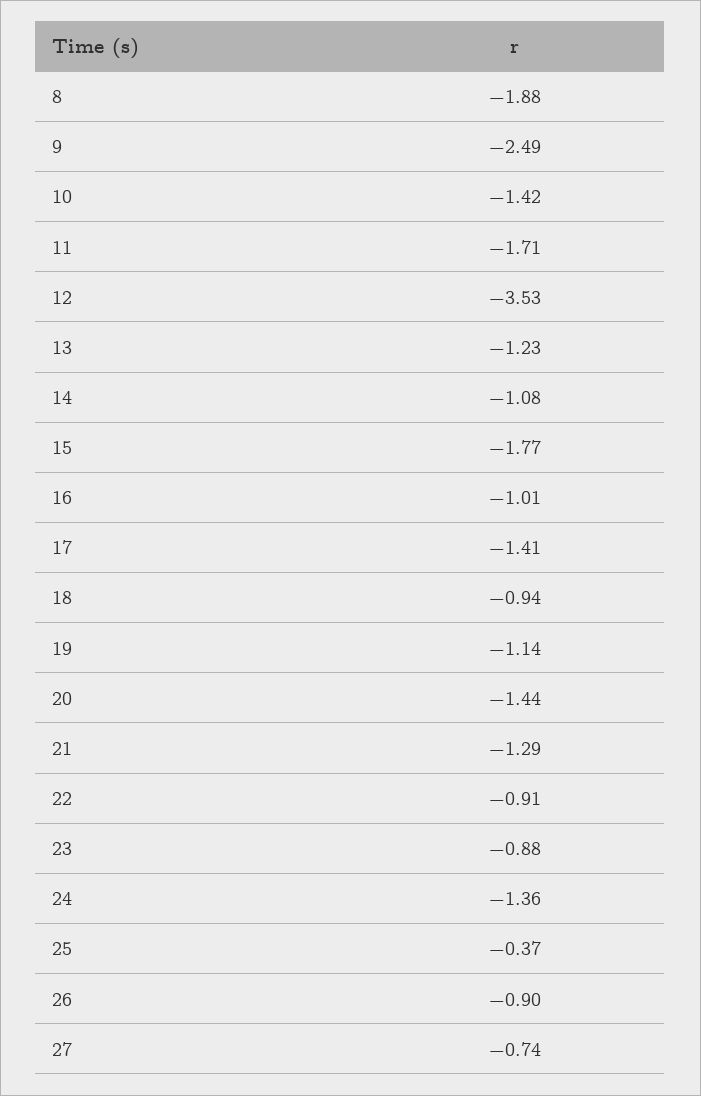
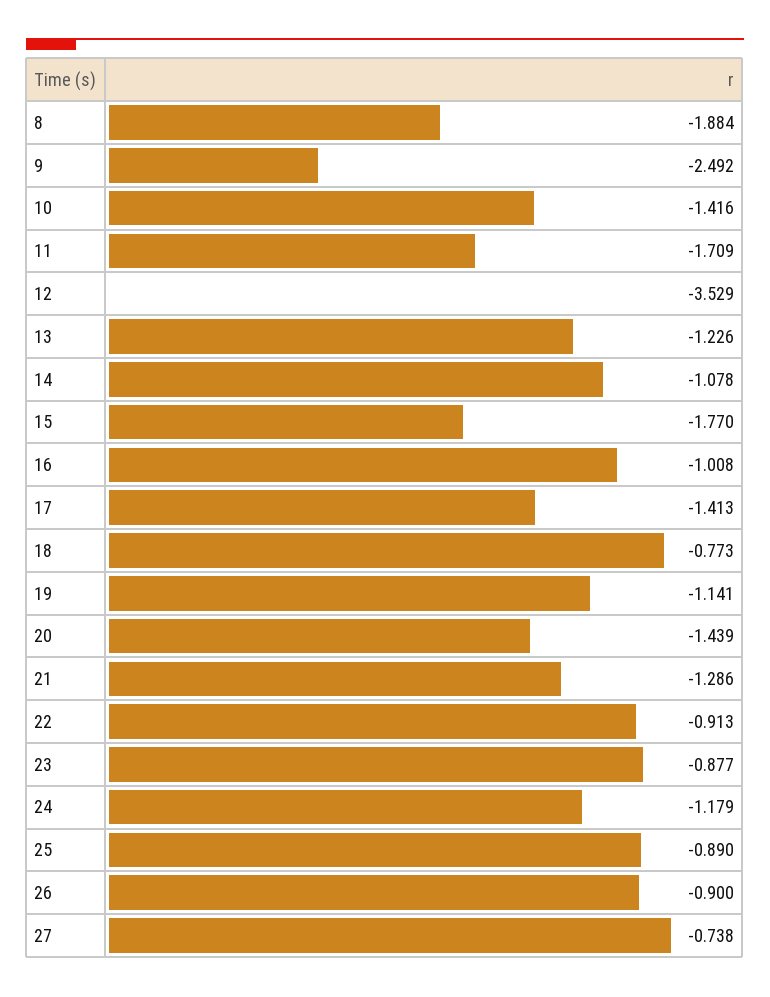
18: -0.94 -> -0.773
24: -1.36 -> -1.179
25: -0.37 -> -0.89

